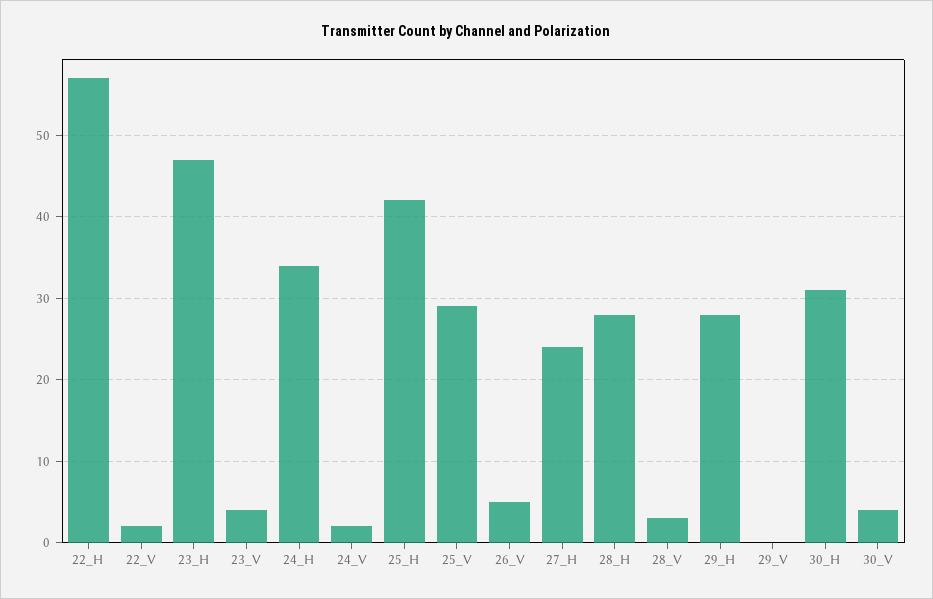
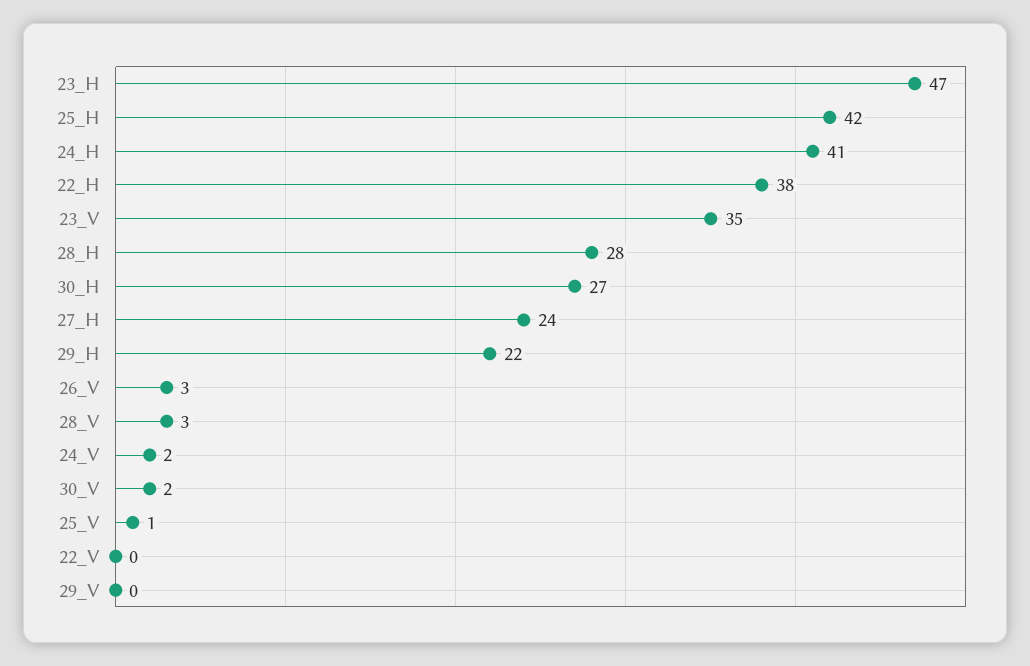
22_H: 57 -> 38
22_V: 2 -> 0
23_V: 4 -> 35
24_H: 34 -> 41
25_V: 29 -> 1
26_V: 5 -> 3
29_H: 28 -> 22
30_H: 31 -> 27
30_V: 4 -> 2

